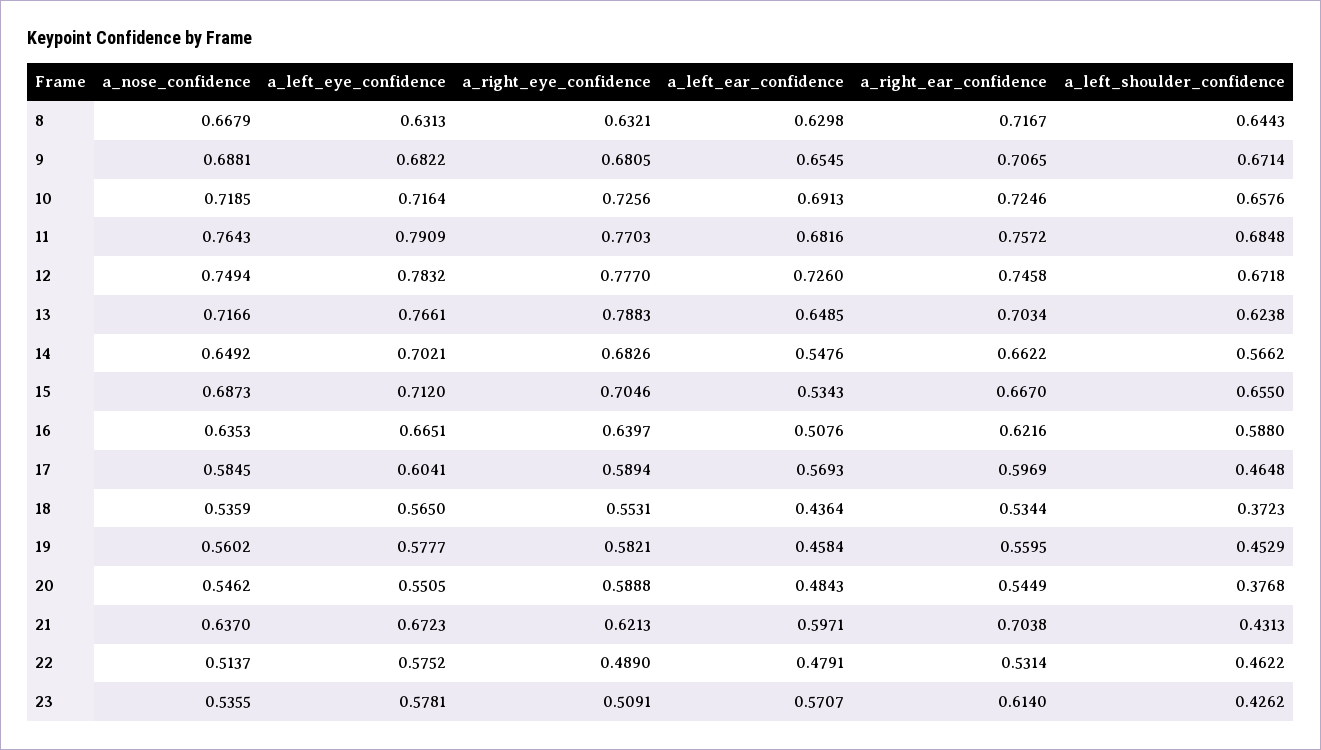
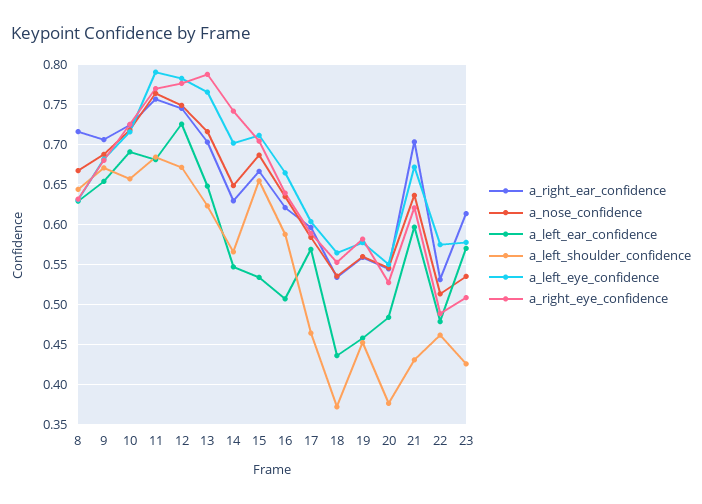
a_right_eye_confidence, 14: 0.6826 -> 0.74
a_right_ear_confidence, 14: 0.6622 -> 0.63
a_right_eye_confidence, 20: 0.5888 -> 0.53

